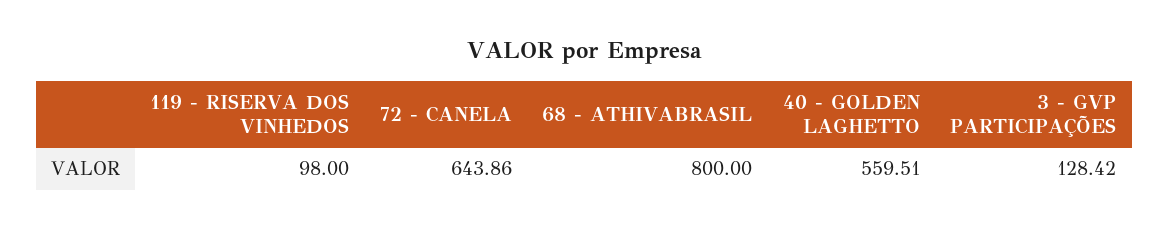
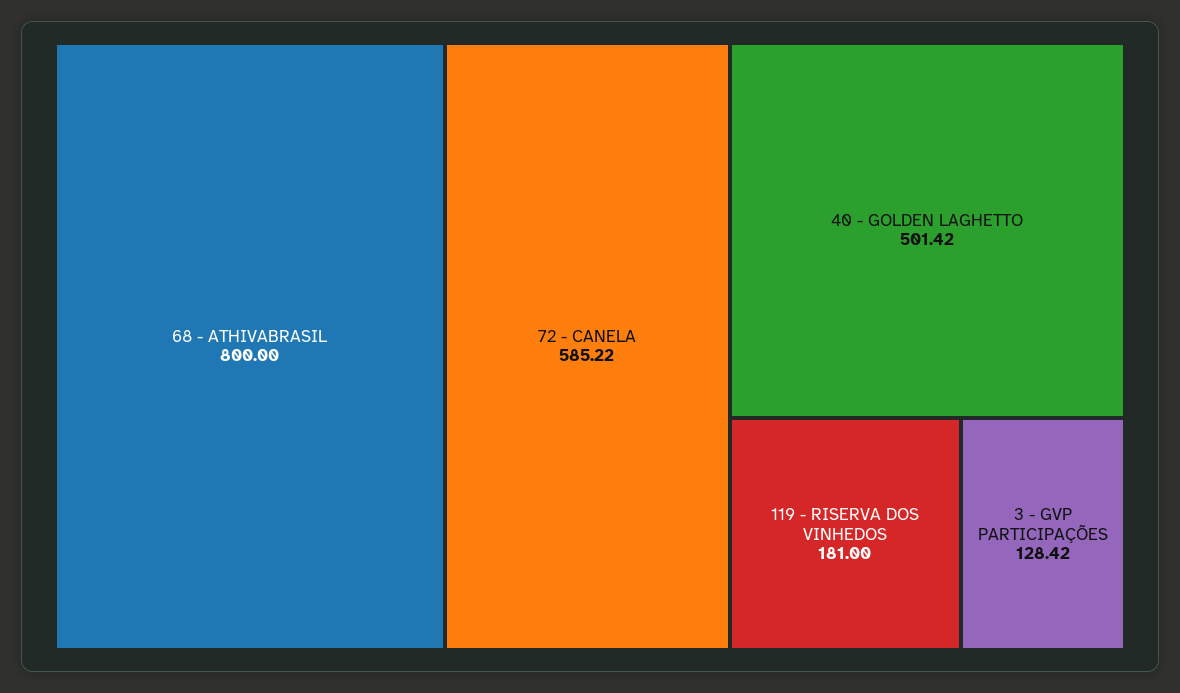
119 - RISERVA DOS VINHEDOS: 98 -> 181
72 - CANELA: 643.86 -> 585.22
40 - GOLDEN LAGHETTO: 559.51 -> 501.42

